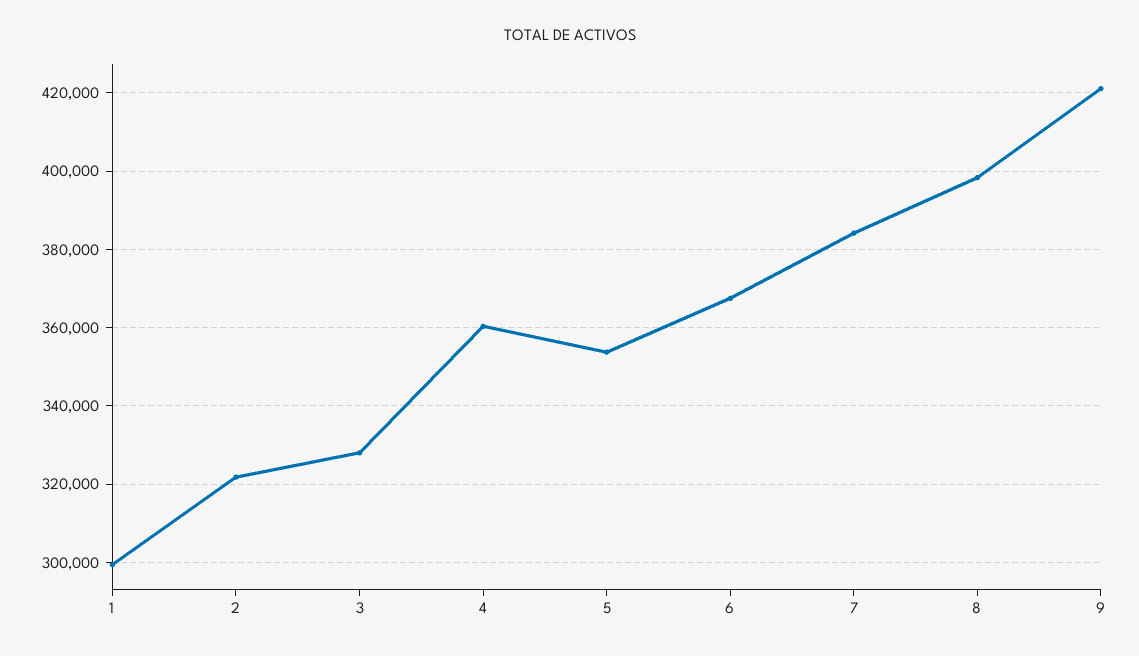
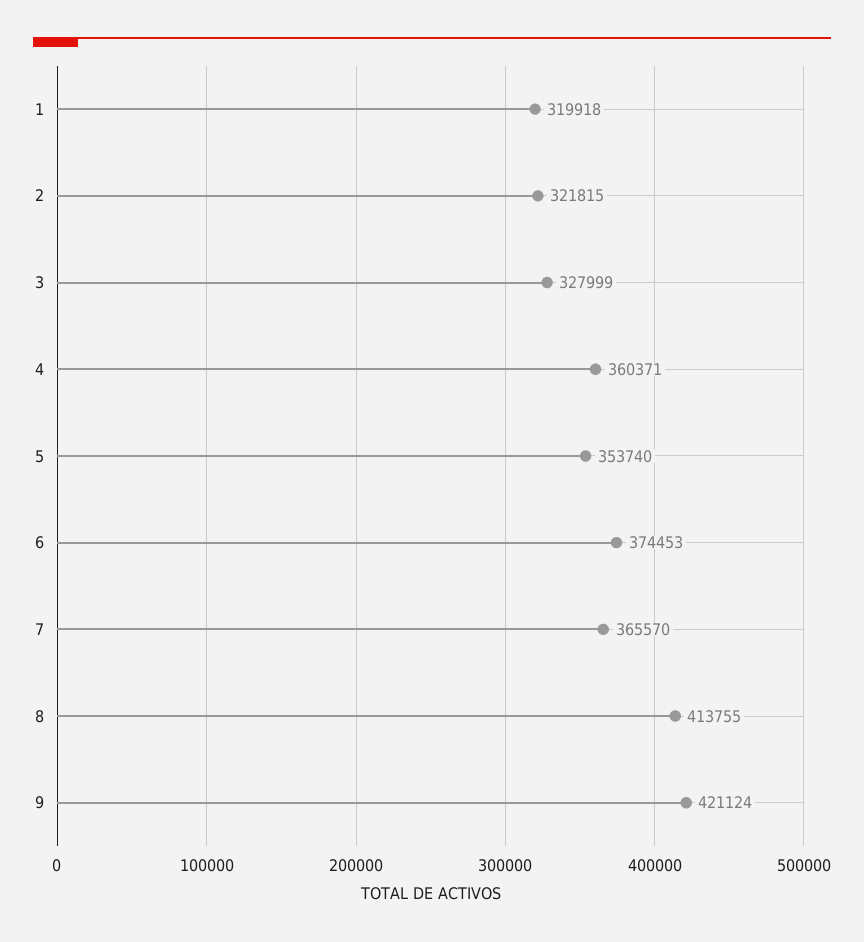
1: 300000 -> 319918
6: 368000 -> 374453
7: 384000 -> 365570
8: 398000 -> 413755

